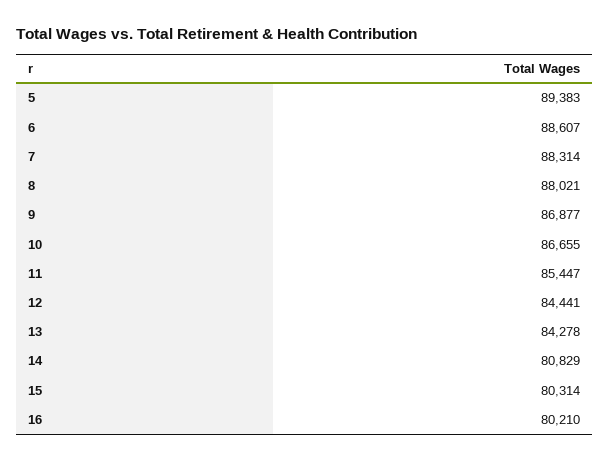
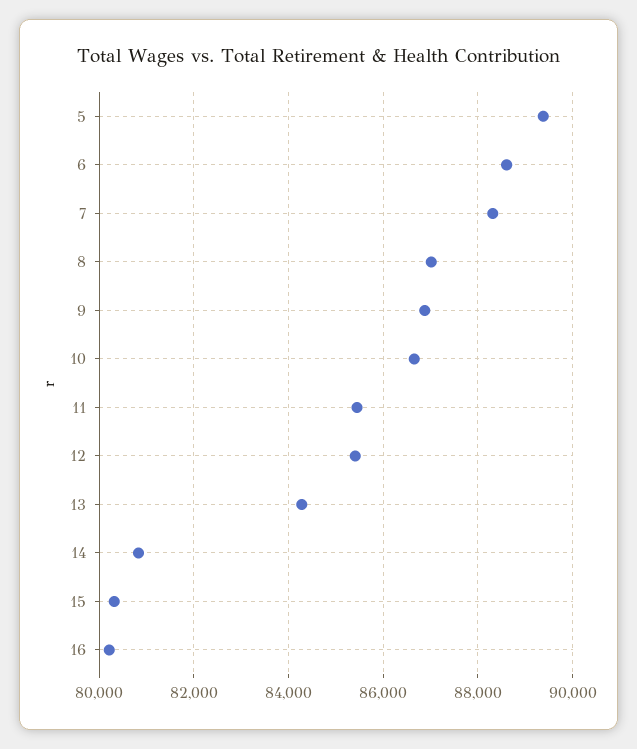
8: 88021 -> 87000
12: 84441 -> 85400

